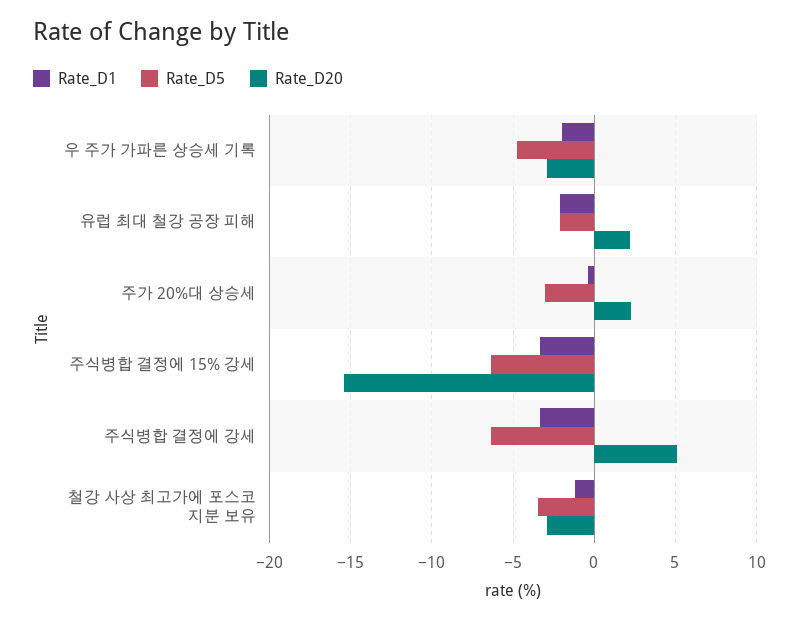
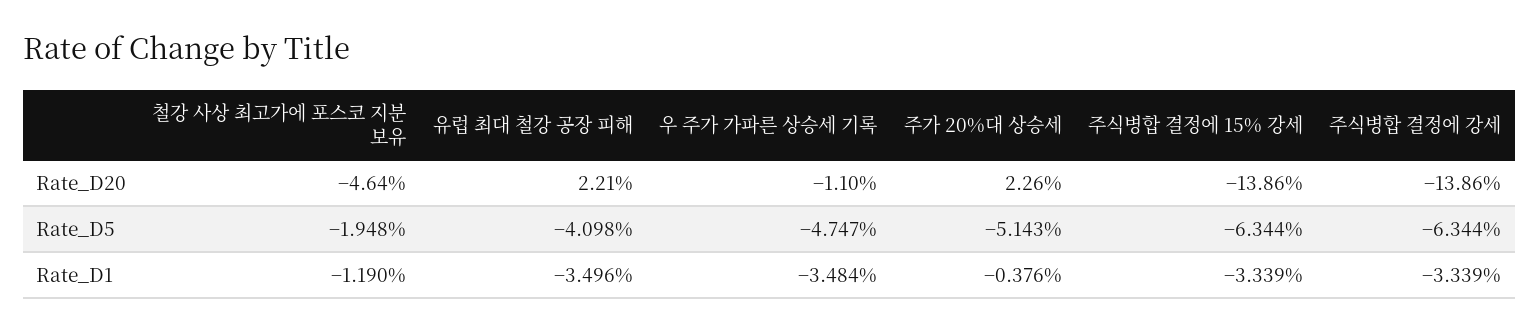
Rate_D1, 우 주가 가파른 상승세 기록: -2 -> -3.484
Rate_D20, 우 주가 가파른 상승세 기록: -3 -> -1.1
Rate_D1, 유럽 최대 철강 공장 피해: -2 -> -3.496
Rate_D5, 유럽 최대 철강 공장 피해: -2 -> -4.098
Rate_D5, 주가 20%대 상승세: -3 -> -5.143
Rate_D20, 주식병합 결정에 15% 강세: -15.5 -> -13.86
Rate_D20, 주식병합 결정에 강세: 5 -> -13.86
Rate_D5, 철강 사상 최고가에 포스코 지분 보유: -3.5 -> -1.948
Rate_D20, 철강 사상 최고가에 포스코 지분 보유: -3 -> -4.64

